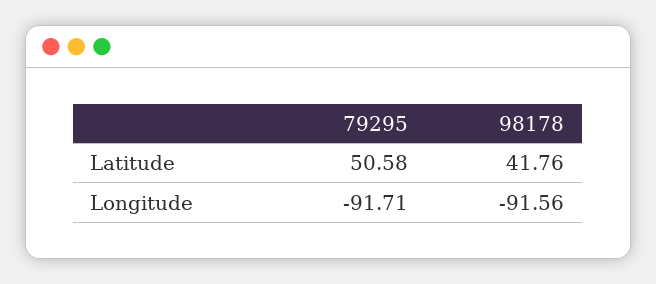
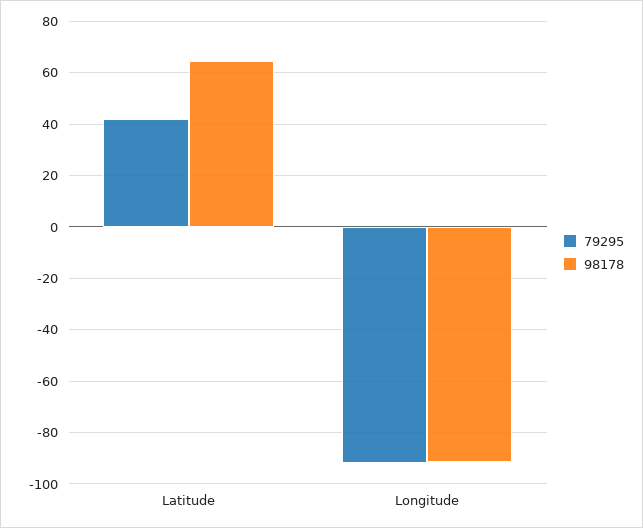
79295, Latitude: 50.58 -> 42.5
98178, Latitude: 41.76 -> 65

